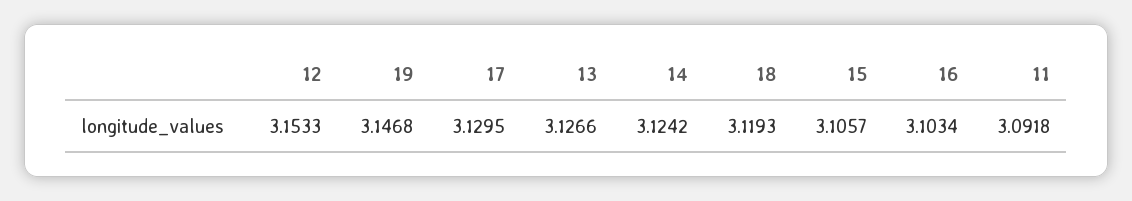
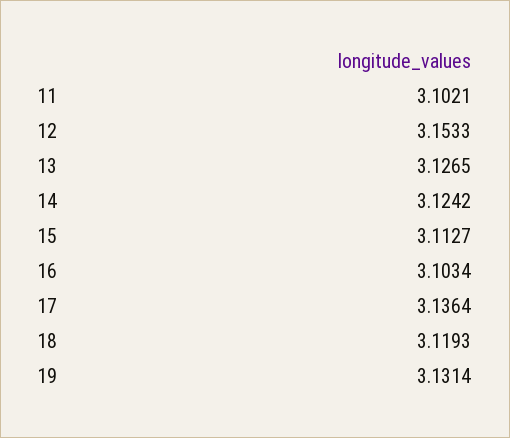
19: 3.1468 -> 3.1314
17: 3.1295 -> 3.1364
13: 3.1266 -> 3.1265
15: 3.1057 -> 3.1127
11: 3.0918 -> 3.1021

